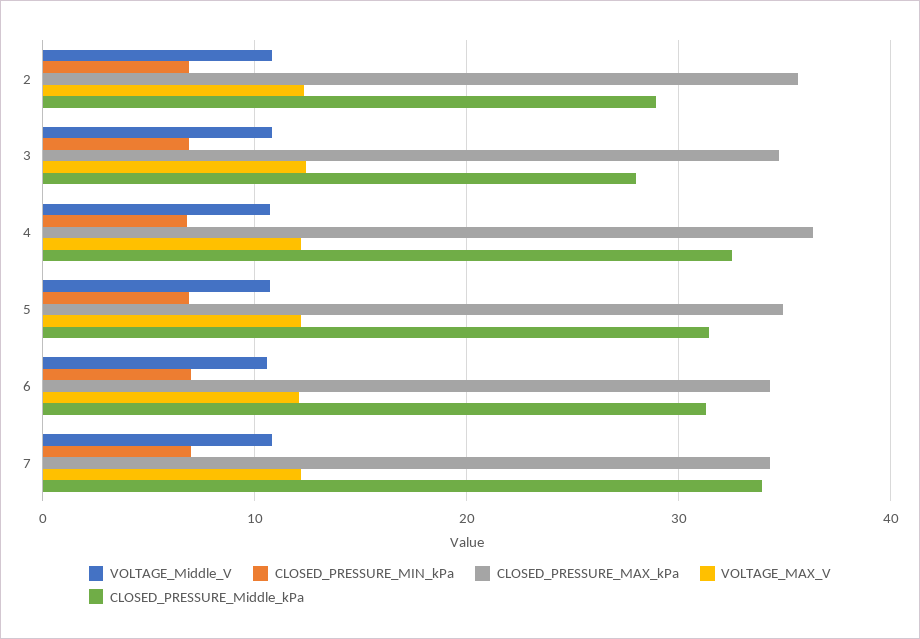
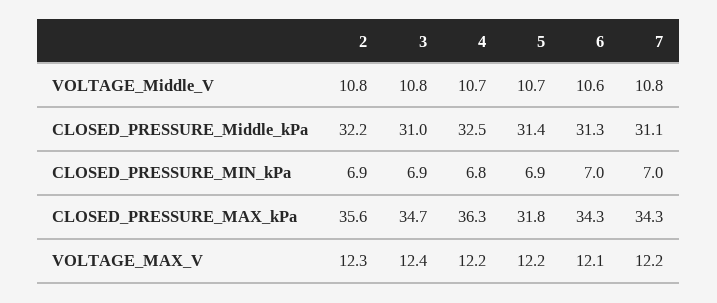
CLOSED_PRESSURE_Middle_kPa, 2: 29 -> 32.2
CLOSED_PRESSURE_Middle_kPa, 3: 28 -> 31
CLOSED_PRESSURE_MAX_kPa, 5: 35 -> 31.8
CLOSED_PRESSURE_Middle_kPa, 7: 34 -> 31.1

